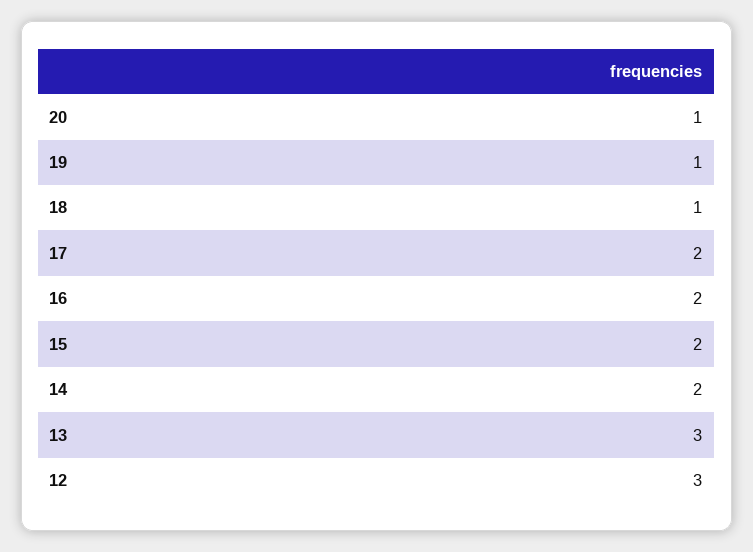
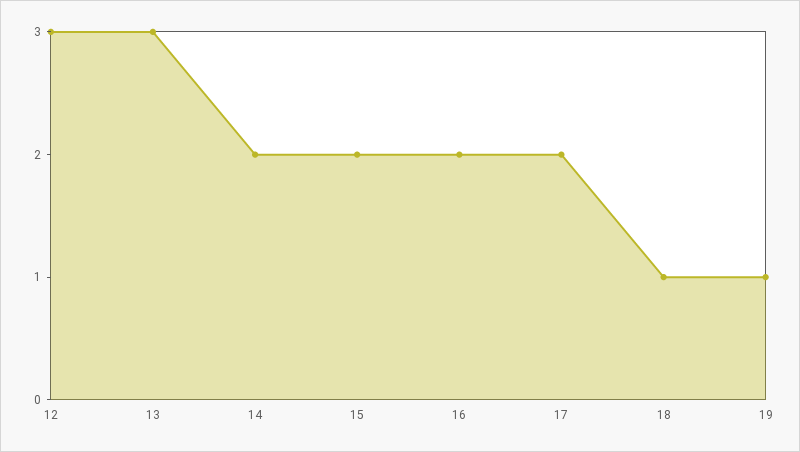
20: 1 -> none

